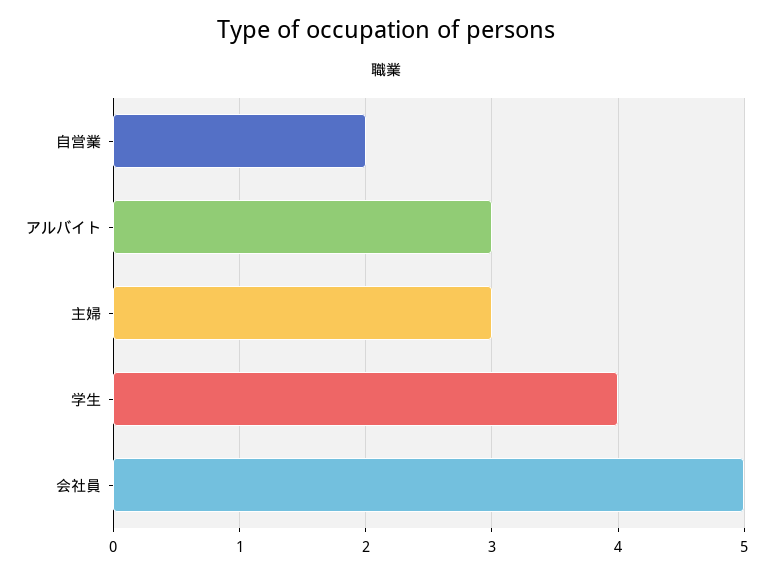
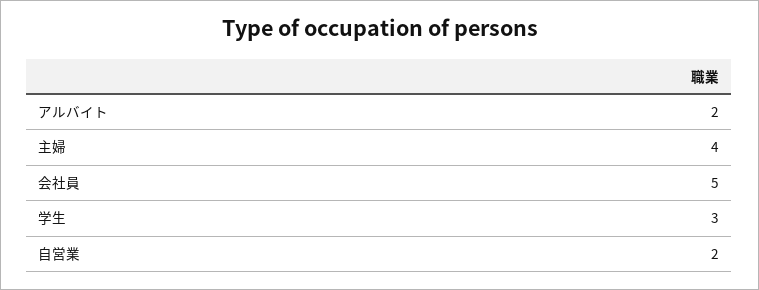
アルバイト: 3 -> 2
主婦: 3 -> 4
学生: 4 -> 3

